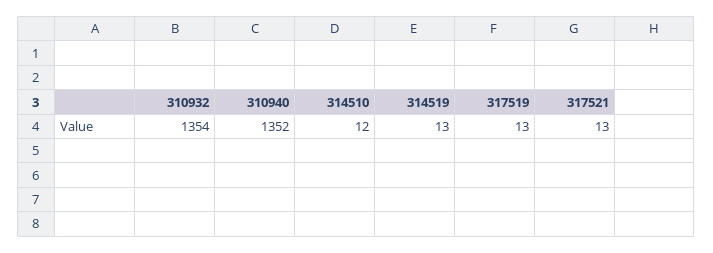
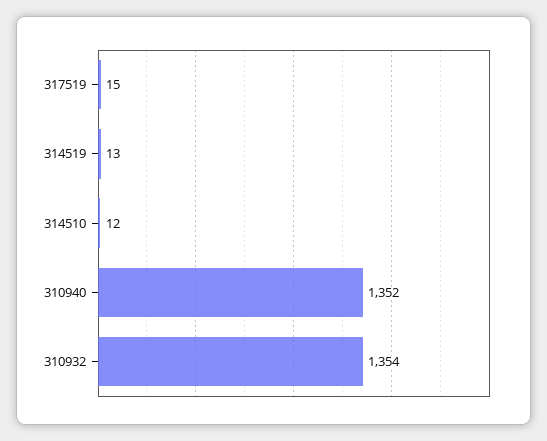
317519: 13 -> 15
317521: 13 -> none

